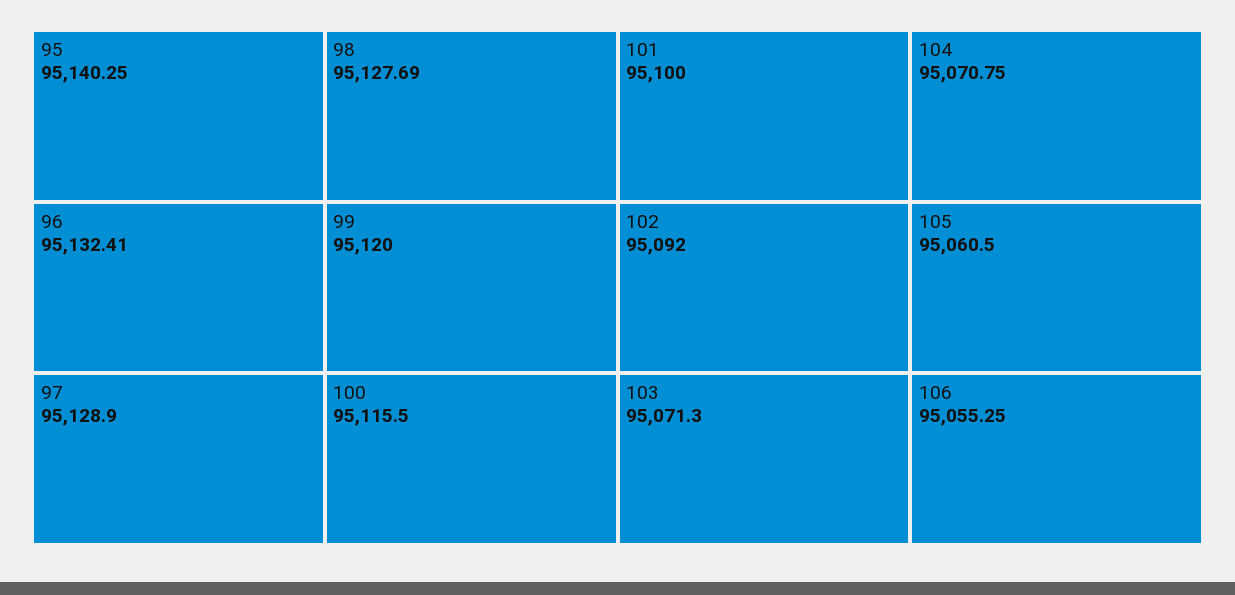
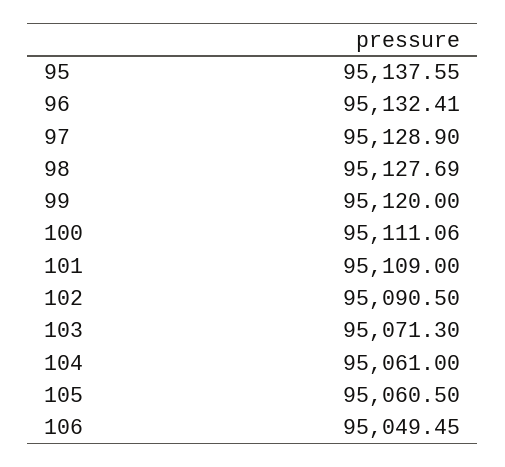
95: 95140.25 -> 95137.55
100: 95115.5 -> 95111.06
101: 95100 -> 95109
102: 95092 -> 95090.5
104: 95070.75 -> 95061
106: 95055.25 -> 95049.45

